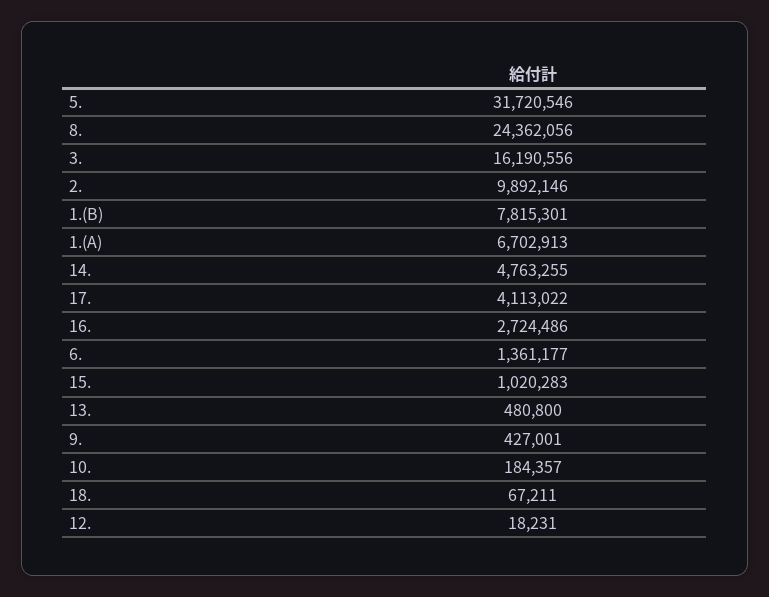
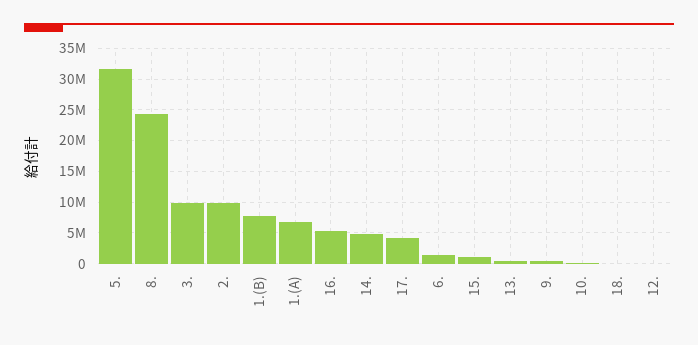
3.: 16190556 -> 10000000
16.: 2724486 -> 5000000

